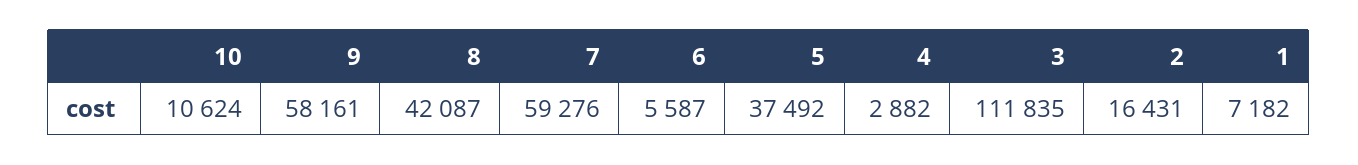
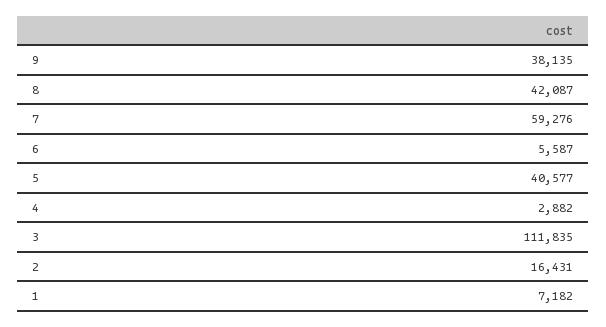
10: 10624 -> none
9: 58161 -> 38135
5: 37492 -> 40577

